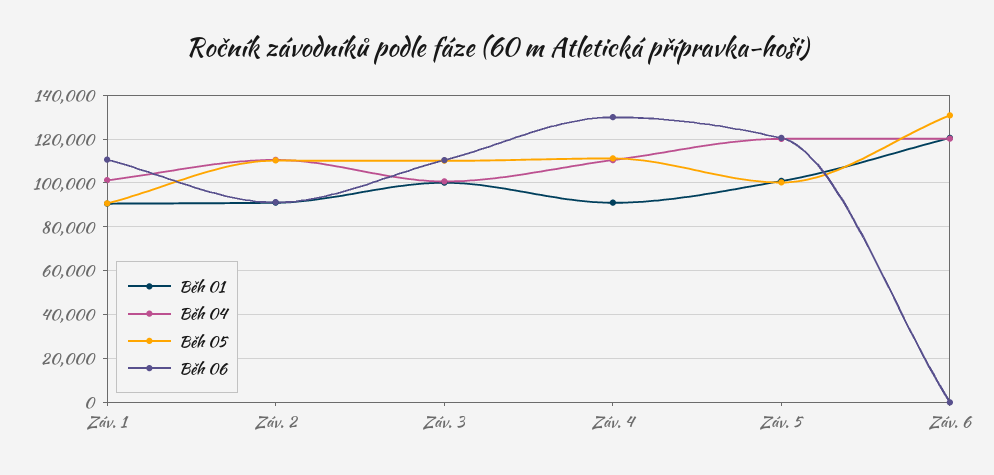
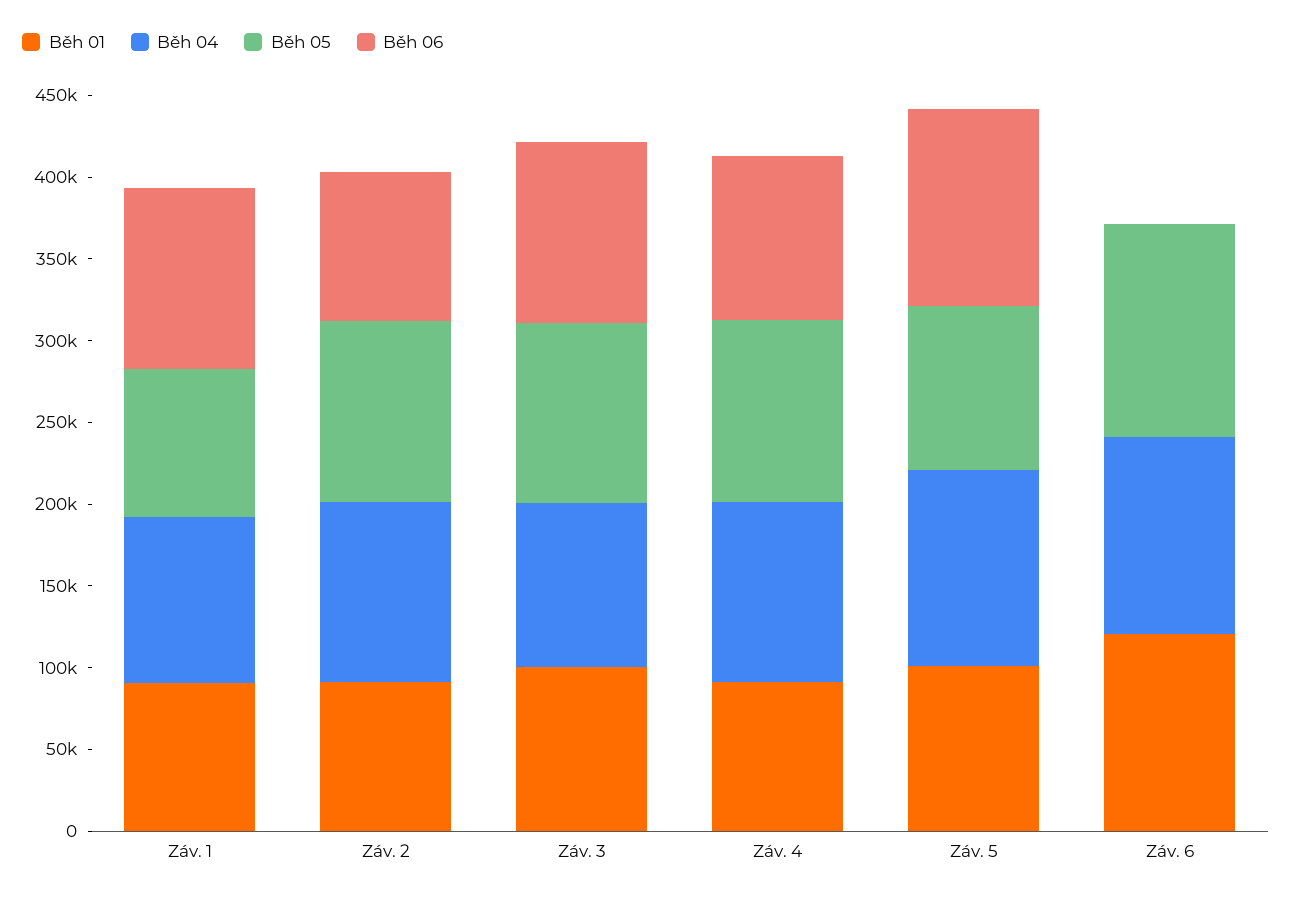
Běh 06, Záv. 4: 130000 -> 100000

